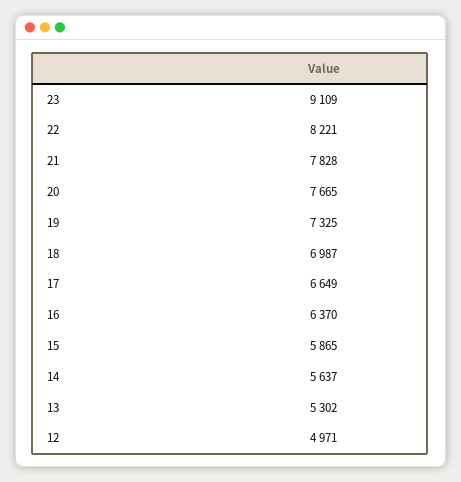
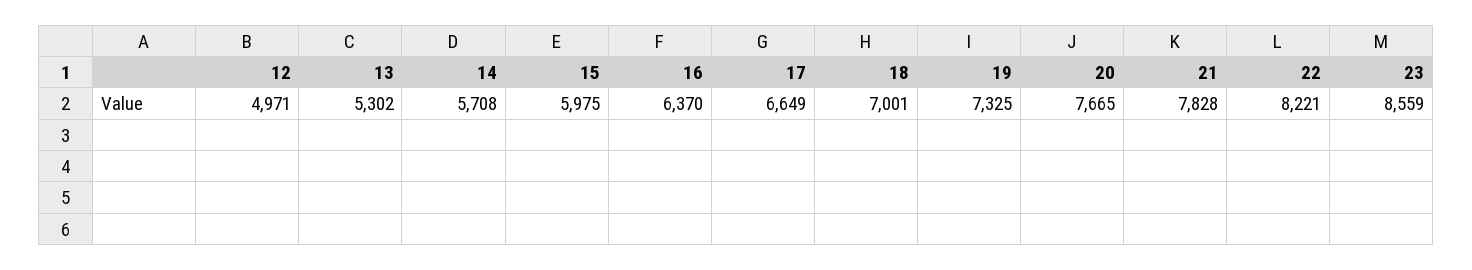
23: 9109 -> 8559
18: 6987 -> 7001
15: 5865 -> 5975
14: 5637 -> 5708

